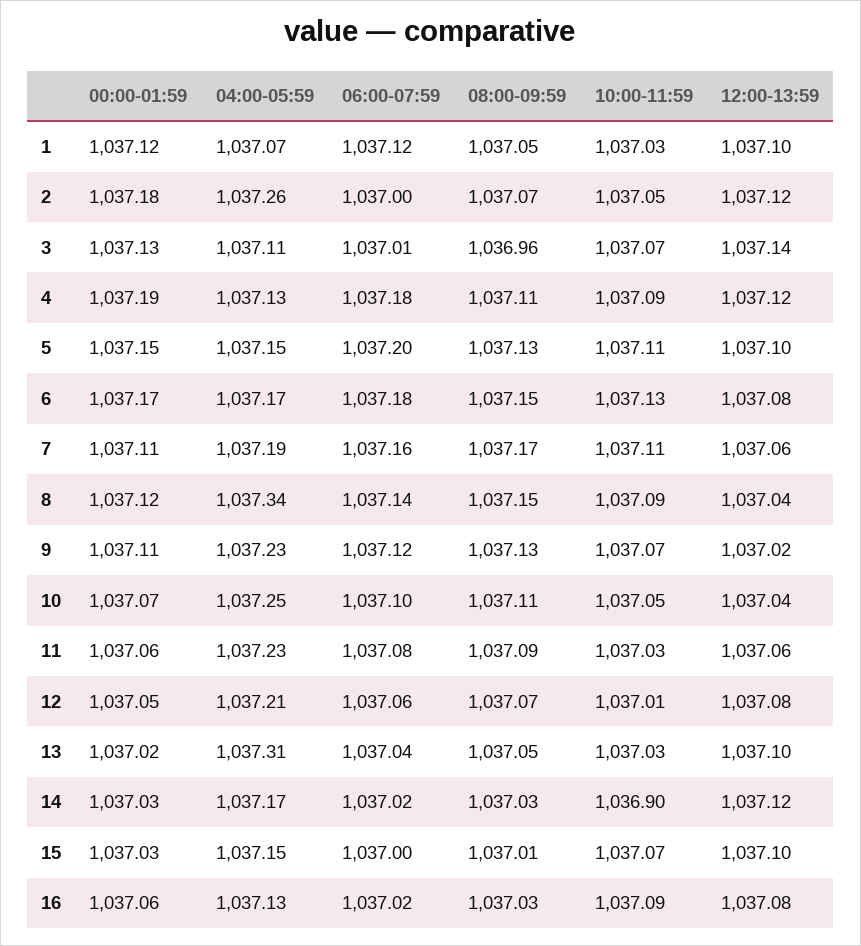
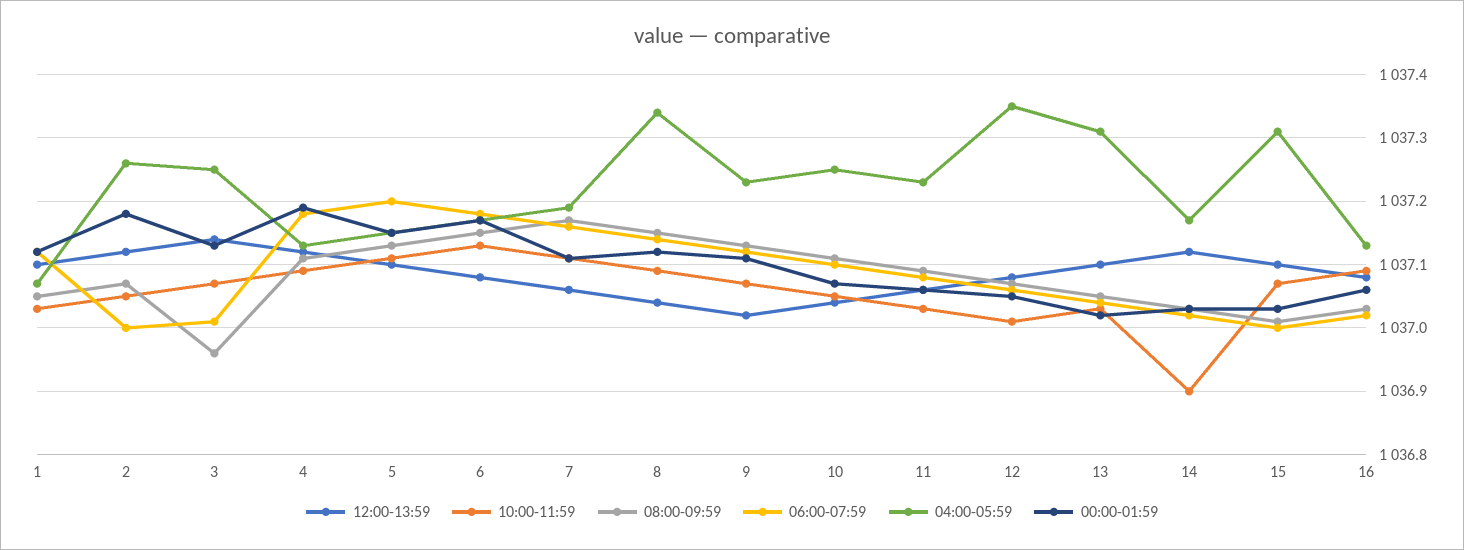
04:00-05:59, 3: 1037.11 -> 1037.25
04:00-05:59, 12: 1037.21 -> 1037.35
04:00-05:59, 15: 1037.15 -> 1037.31

